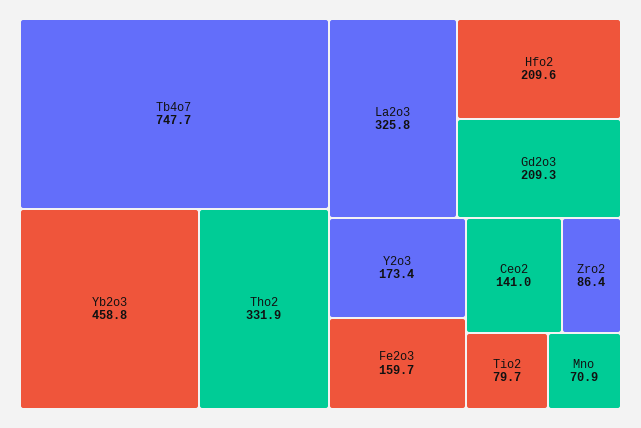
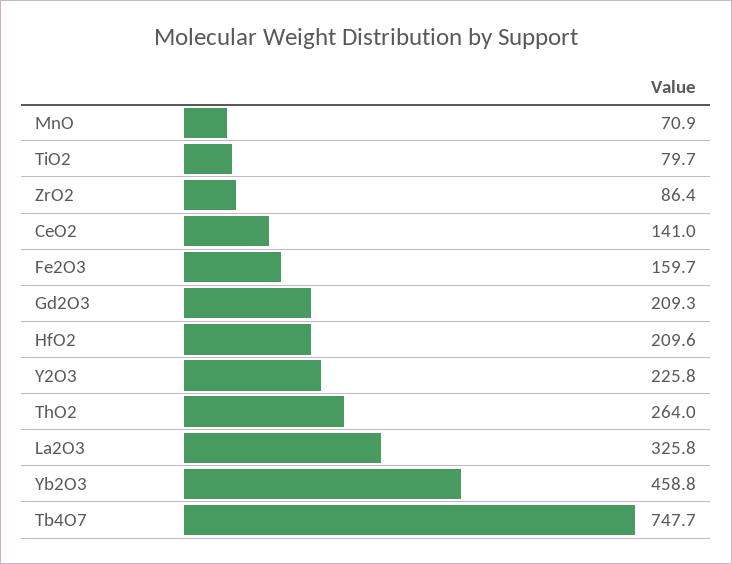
Tho2: 331.9 -> 264
Y2o3: 173.4 -> 225.8

